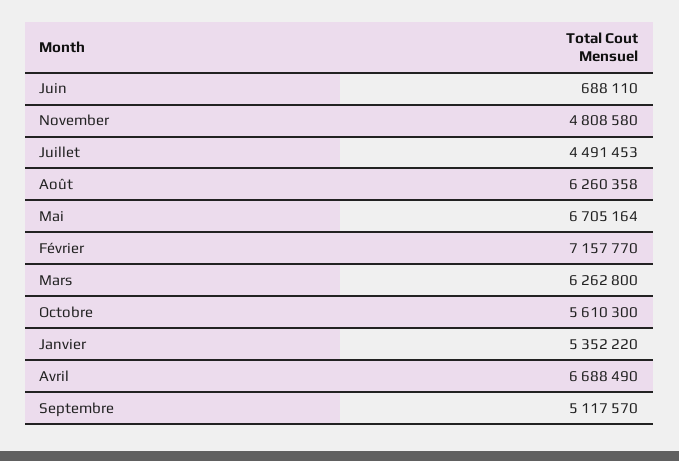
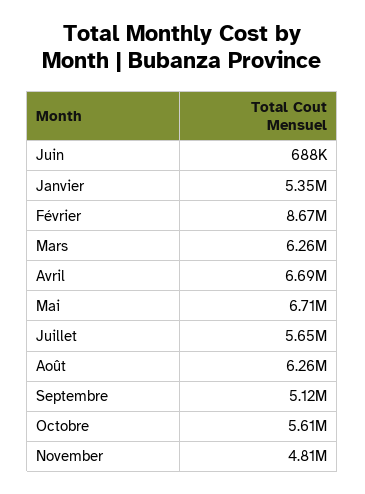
Juillet: 4491453 -> 5650000
Février: 7157770 -> 8670000

